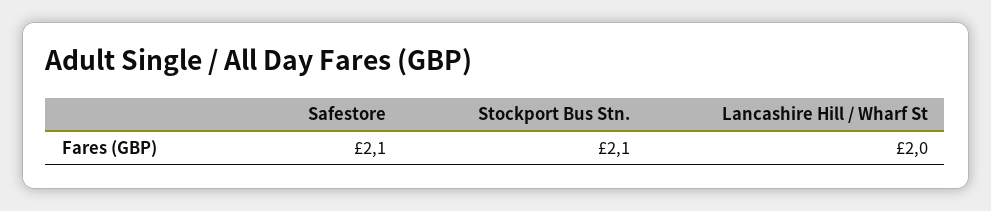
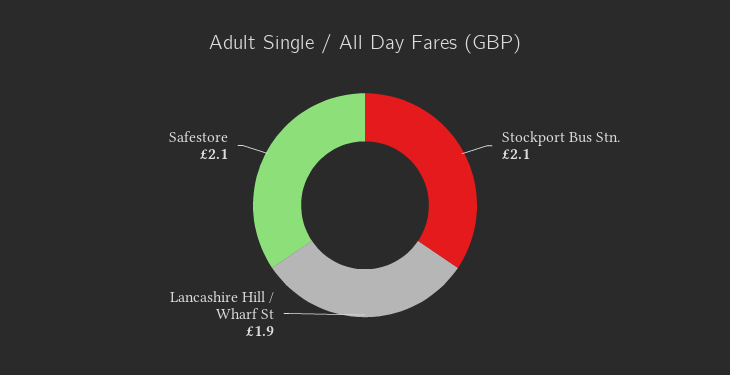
Lancashire Hill / Wharf St: 2 -> 1.9

